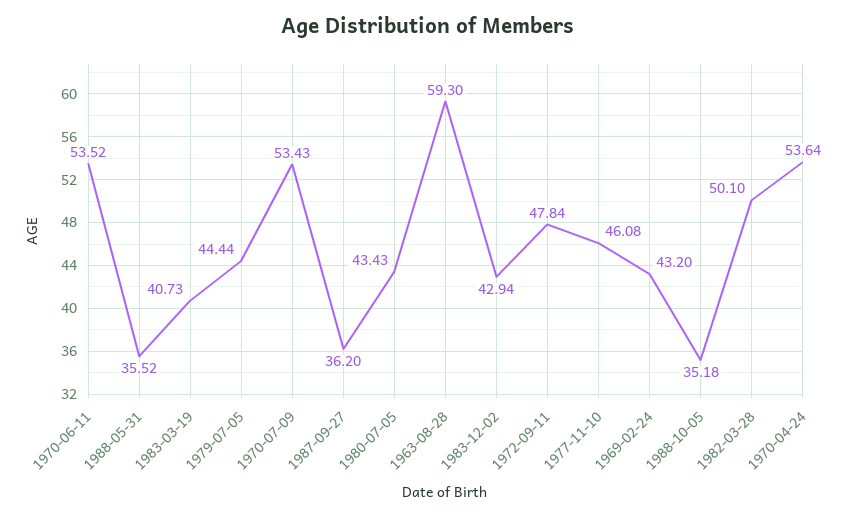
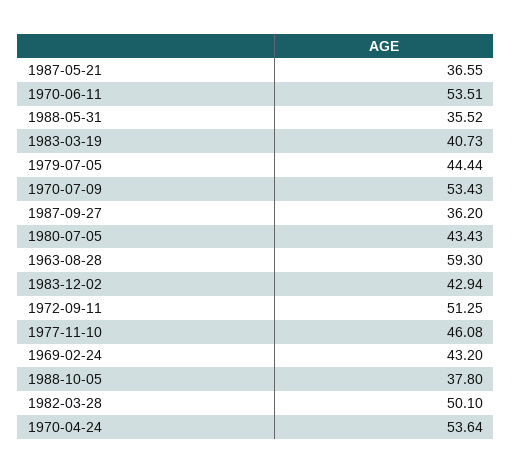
1970-06-11: 53.52 -> 53.51
1972-09-11: 47.84 -> 51.25
1988-10-05: 35.18 -> 37.8
1987-05-21: none -> 36.55

